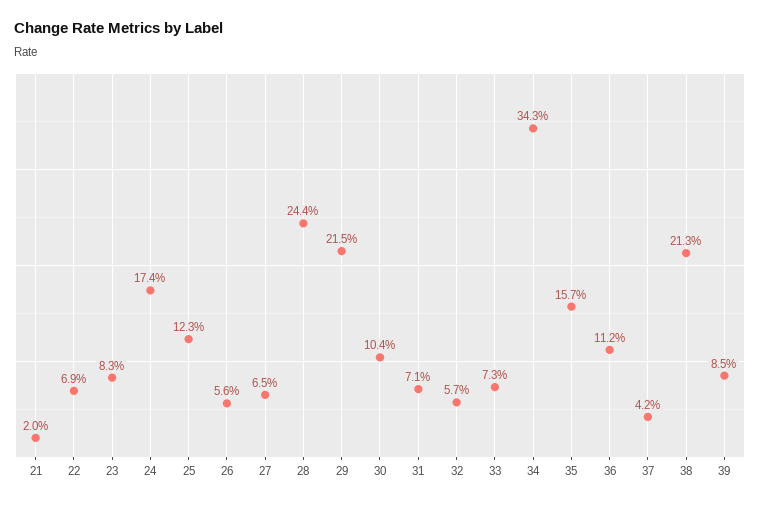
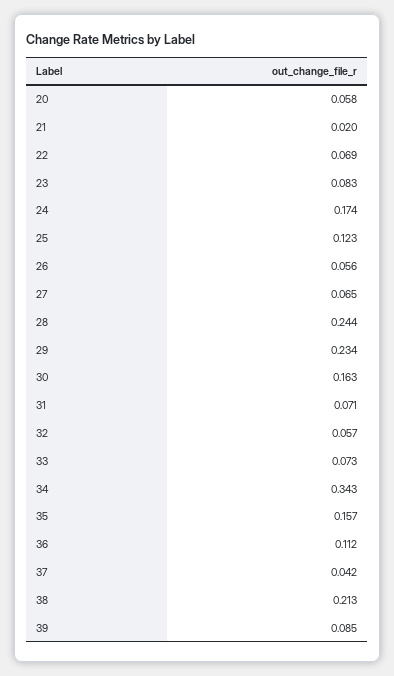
29: 0.215 -> 0.234
30: 0.104 -> 0.163
20: none -> 0.058

